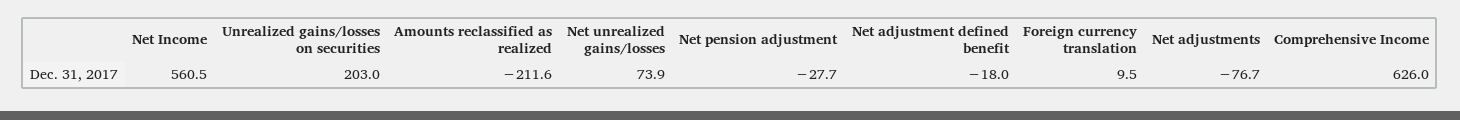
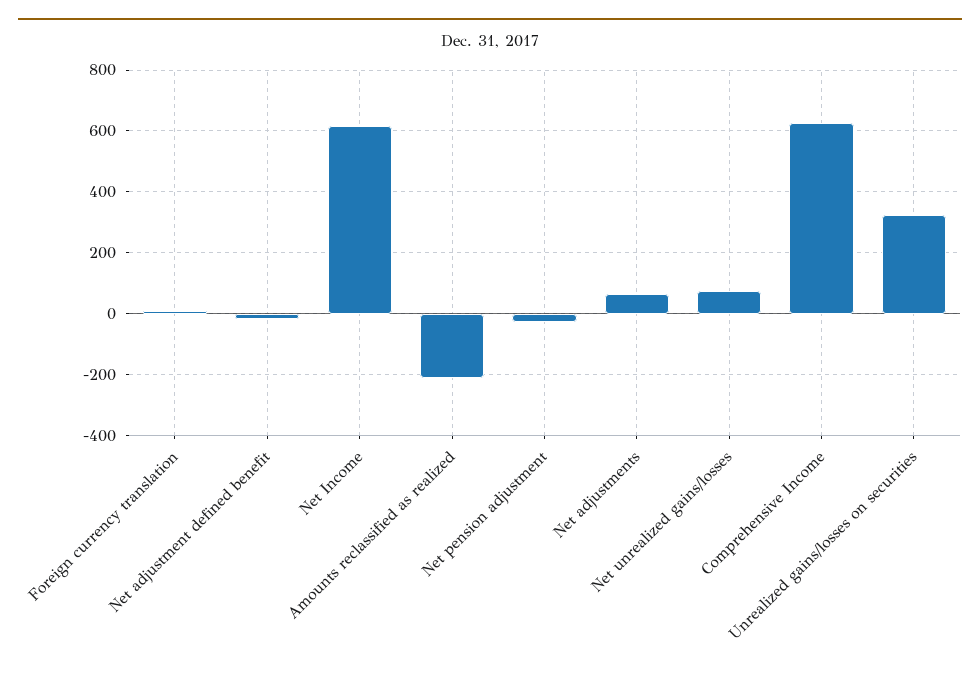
Net Income: 560.5 -> 620
Unrealized gains/losses on securities: 203 -> 320
Net adjustments: -76.7 -> 60

